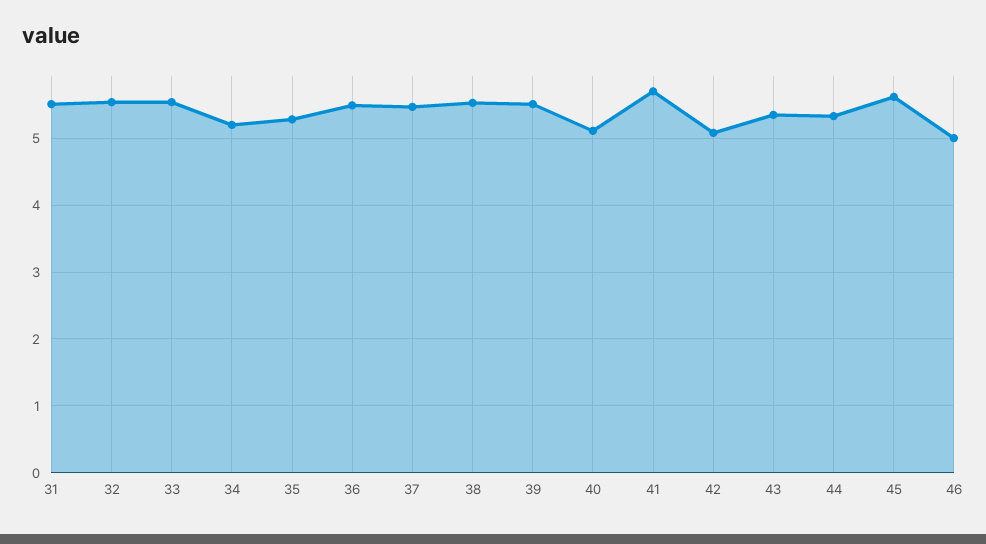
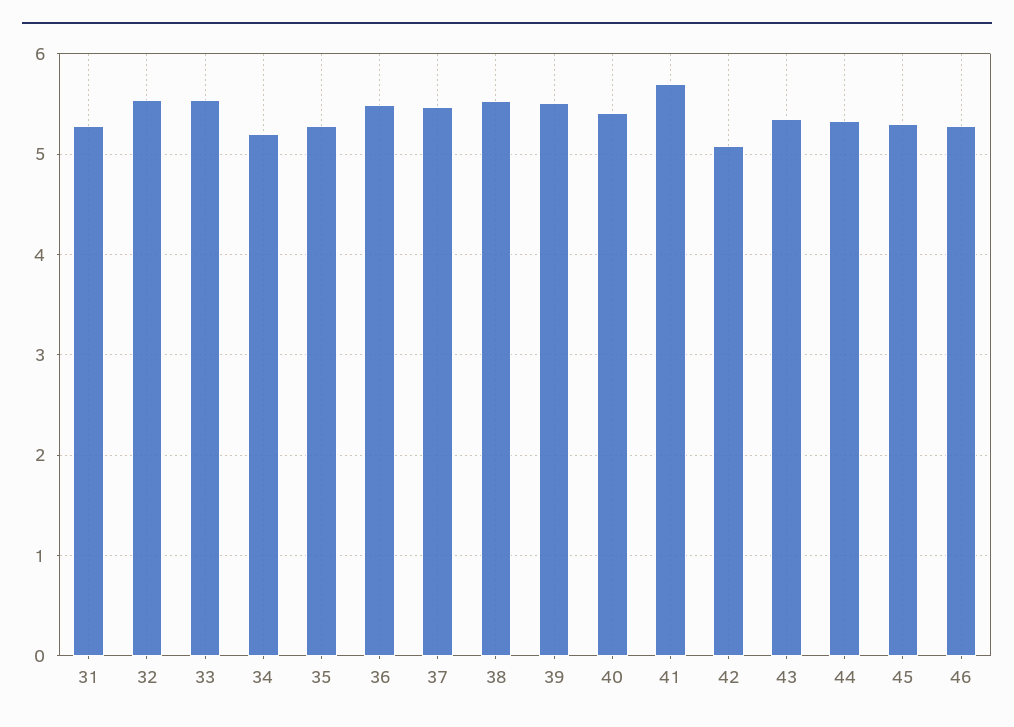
31: 5.5 -> 5.3
40: 5.1 -> 5.4
45: 5.6 -> 5.3
46: 5 -> 5.3

